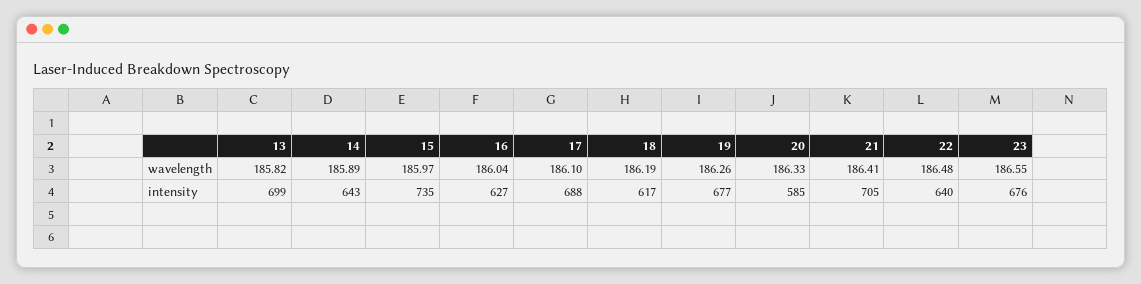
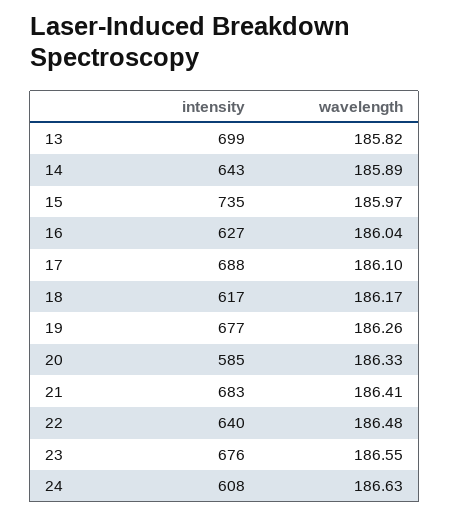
18, wavelength: 186.19 -> 186.17
21, intensity: 705 -> 683
24, intensity: none -> 608
24, wavelength: none -> 186.63

